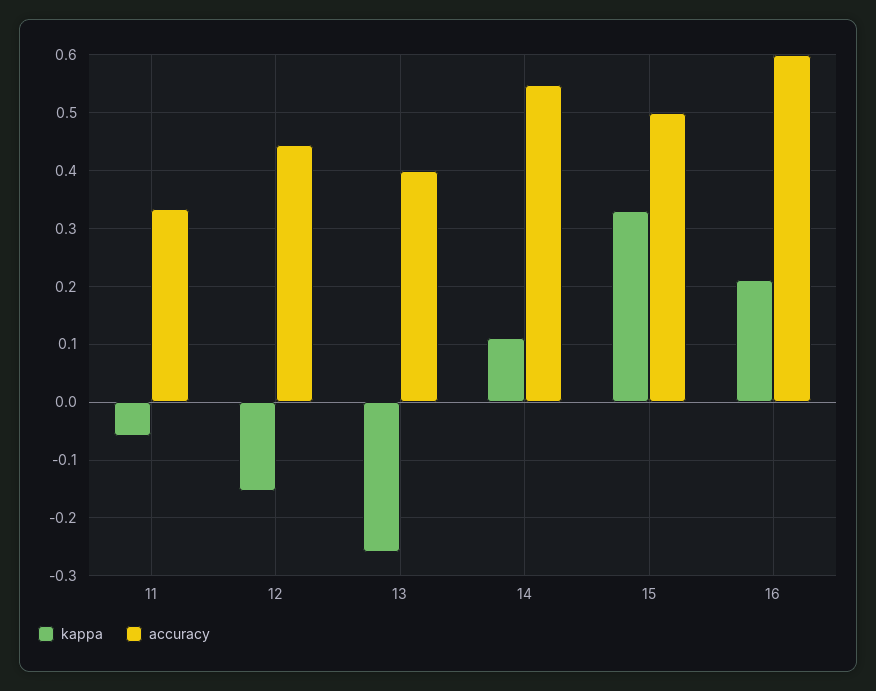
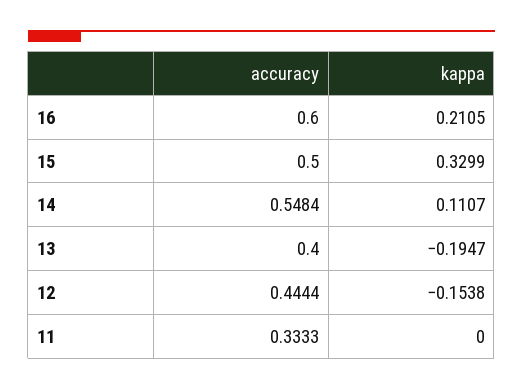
kappa, 11: -0.06 -> 0
kappa, 13: -0.26 -> -0.1947

